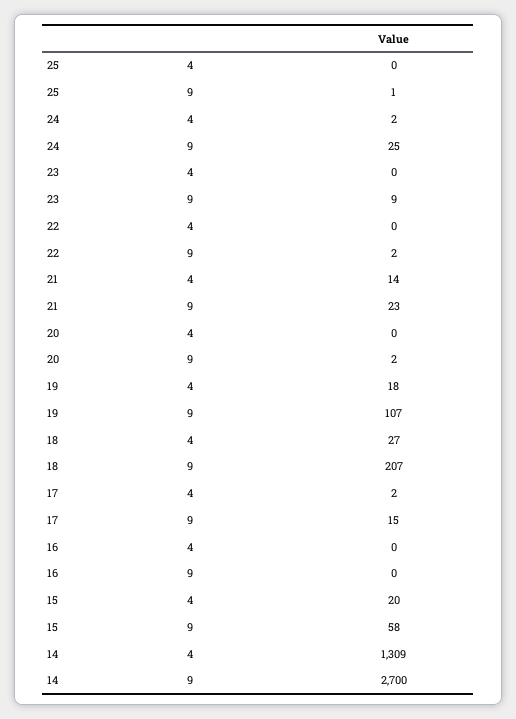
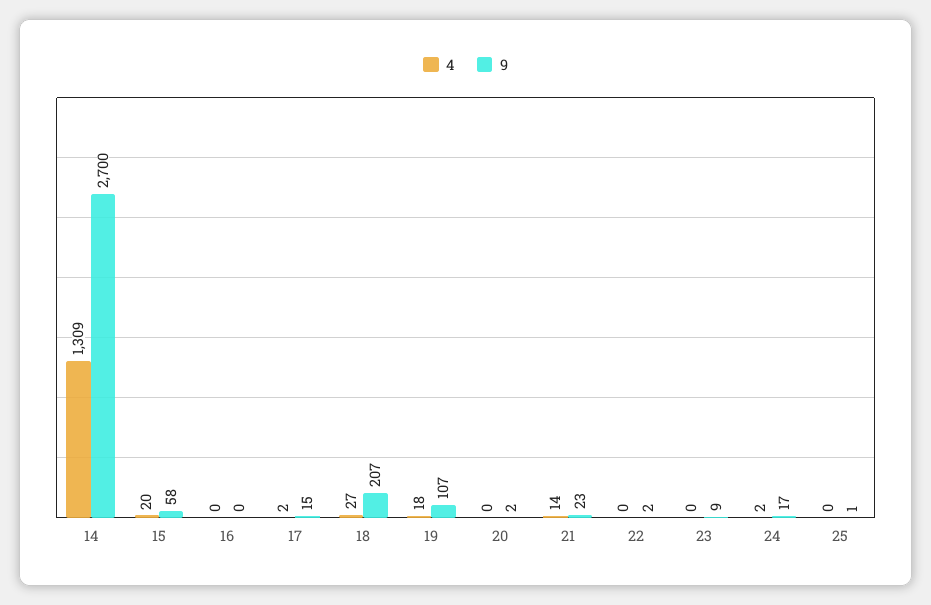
9, 24: 25 -> 17

